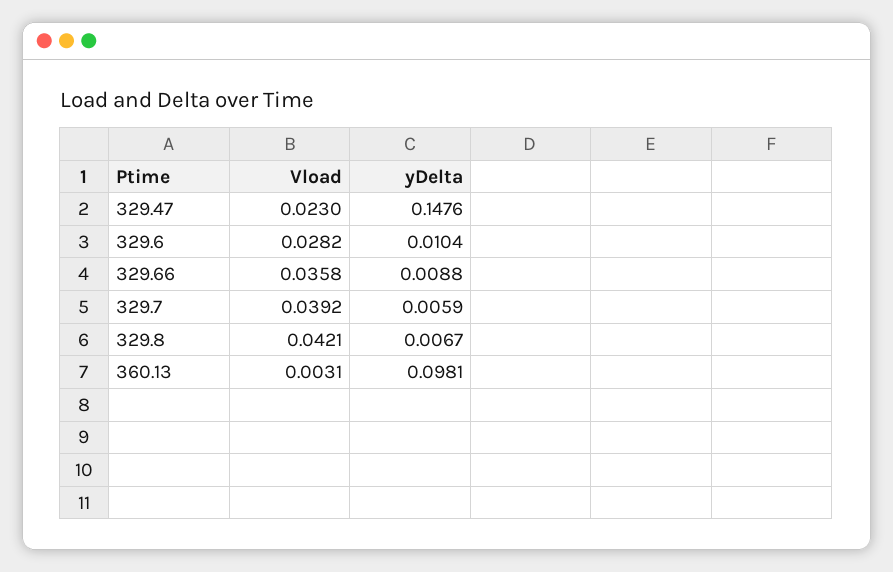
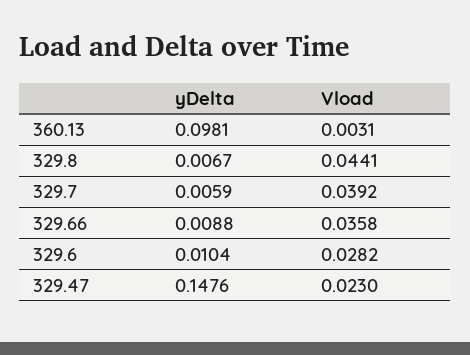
Vload, 329.8: 0.0421 -> 0.0441

